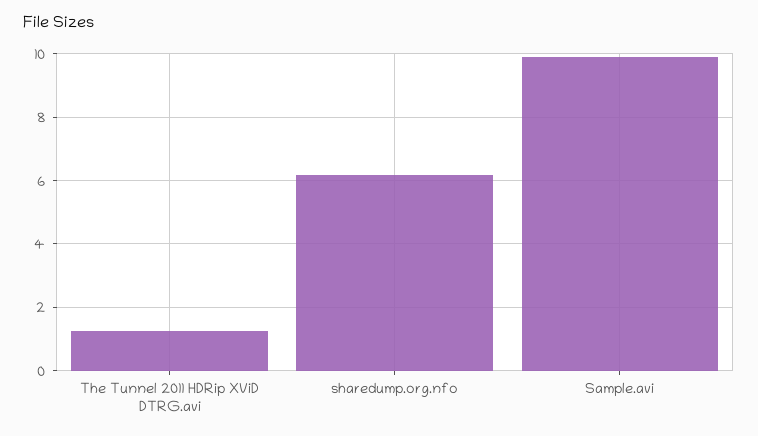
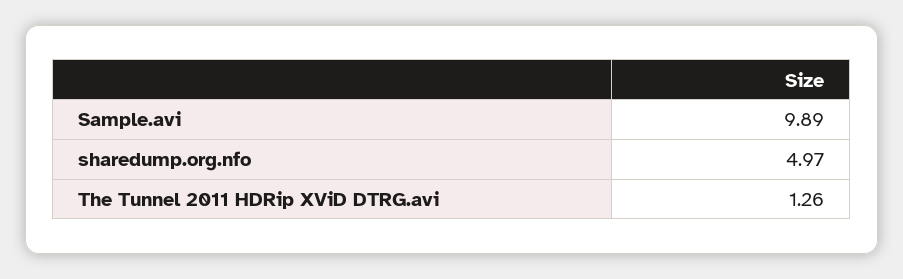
sharedump.org.nfo: 6.2 -> 4.97

